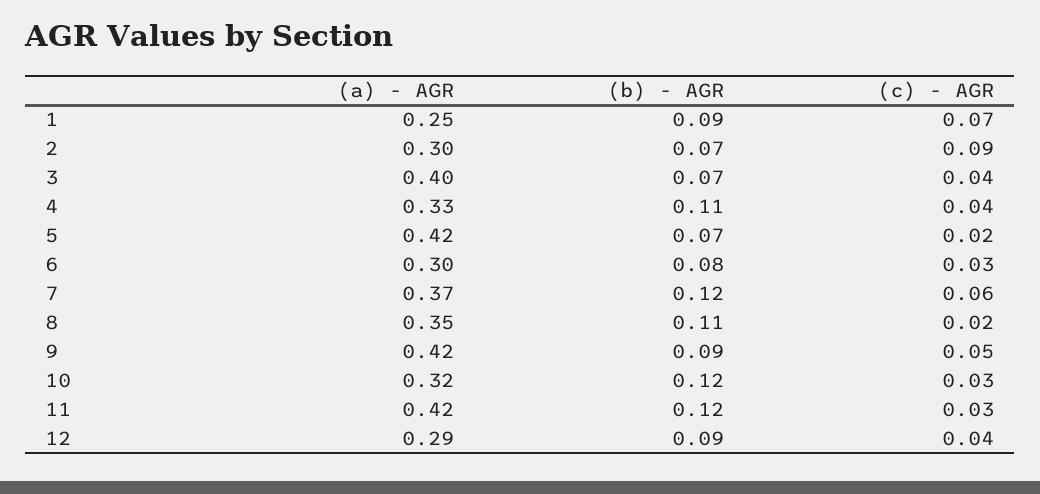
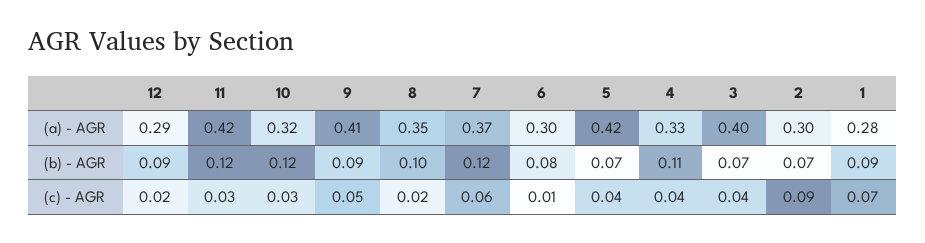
(a) - AGR, 1: 0.25 -> 0.28
(c) - AGR, 5: 0.02 -> 0.04
(c) - AGR, 6: 0.03 -> 0.01
(b) - AGR, 8: 0.11 -> 0.1
(a) - AGR, 9: 0.42 -> 0.41
(c) - AGR, 12: 0.04 -> 0.02

